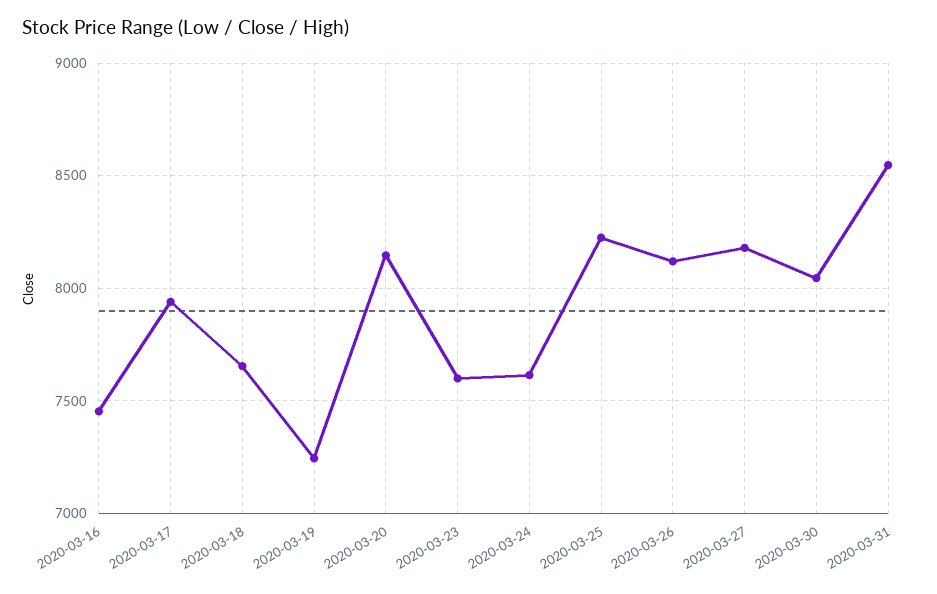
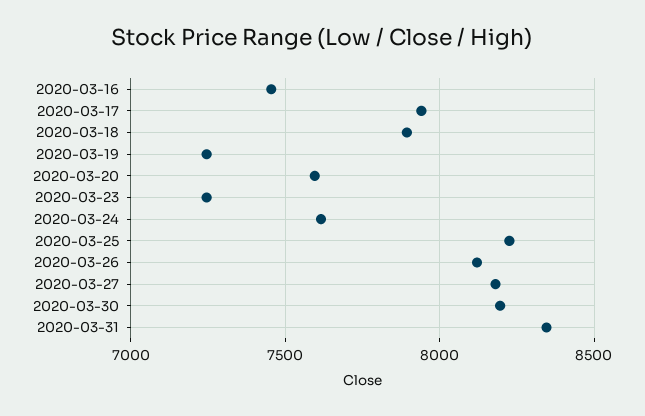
2020-03-18: 7650 -> 7900
2020-03-20: 8150 -> 7600
2020-03-23: 7600 -> 7250
2020-03-30: 8050 -> 8200
2020-03-31: 8550 -> 8350

